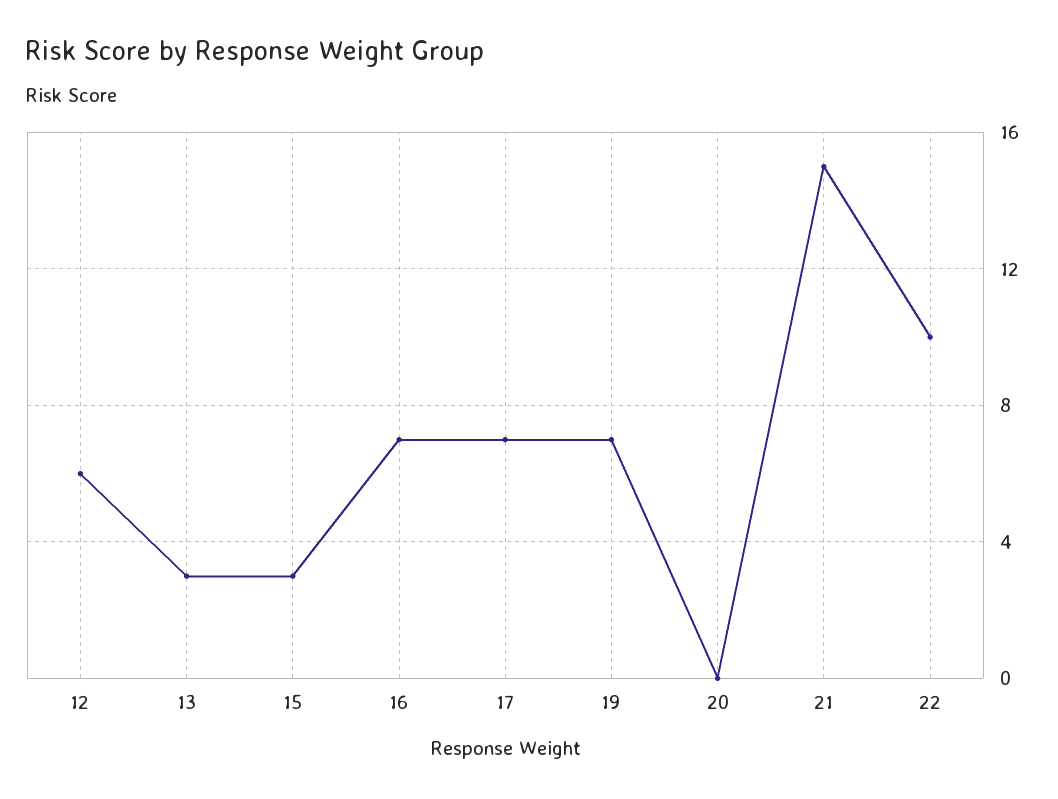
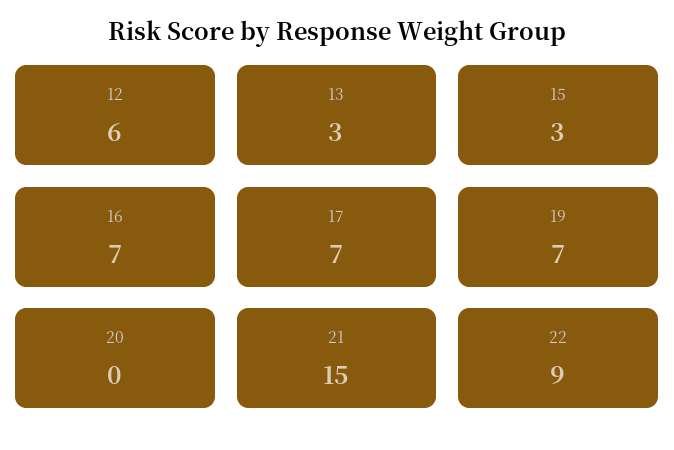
22: 10 -> 9

